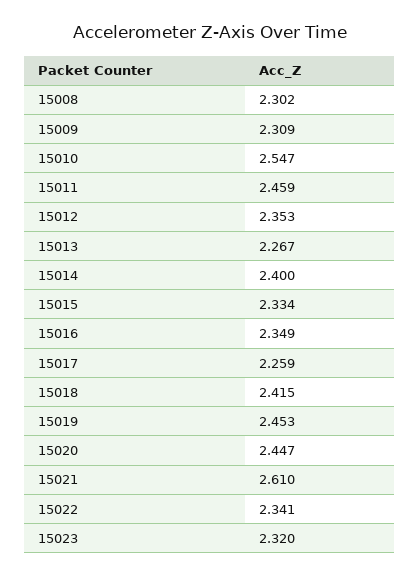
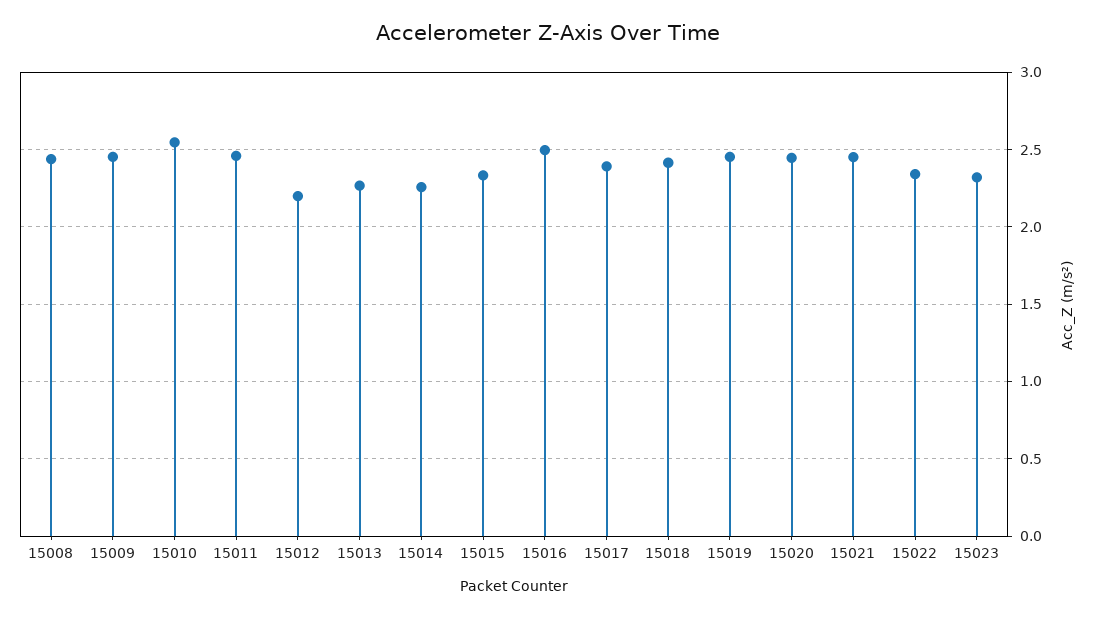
15008: 2.302 -> 2.45
15009: 2.309 -> 2.45
15012: 2.353 -> 2.2
15014: 2.4 -> 2.25
15016: 2.349 -> 2.5
15017: 2.259 -> 2.4
15021: 2.61 -> 2.45

